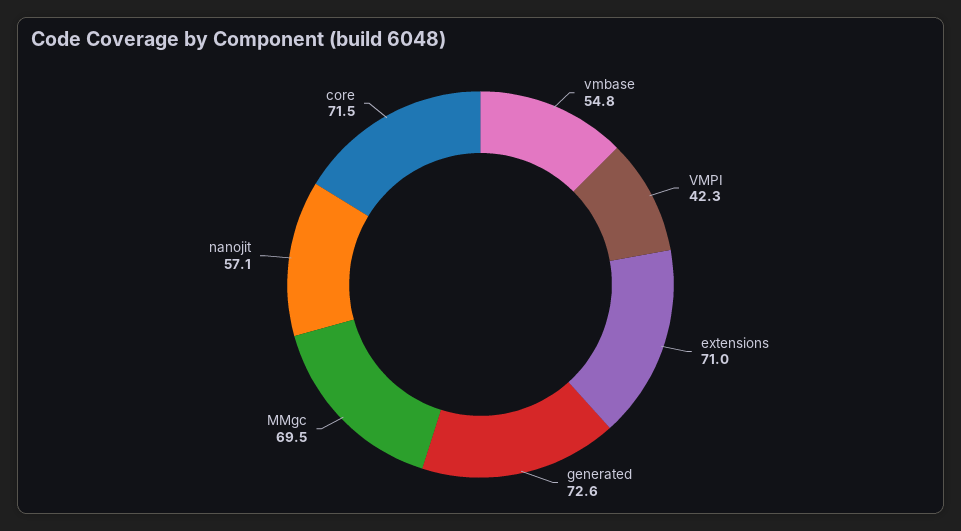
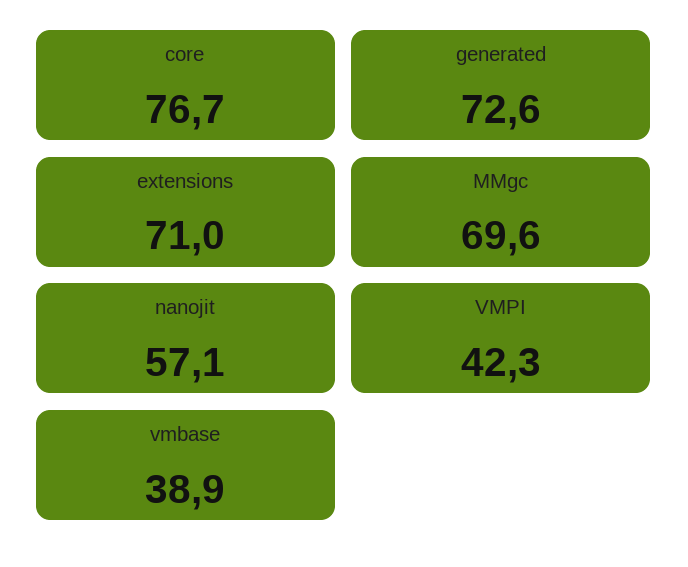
vmbase: 54.8 -> 38.9
MMgc: 69.5 -> 69.6
core: 71.5 -> 76.7

